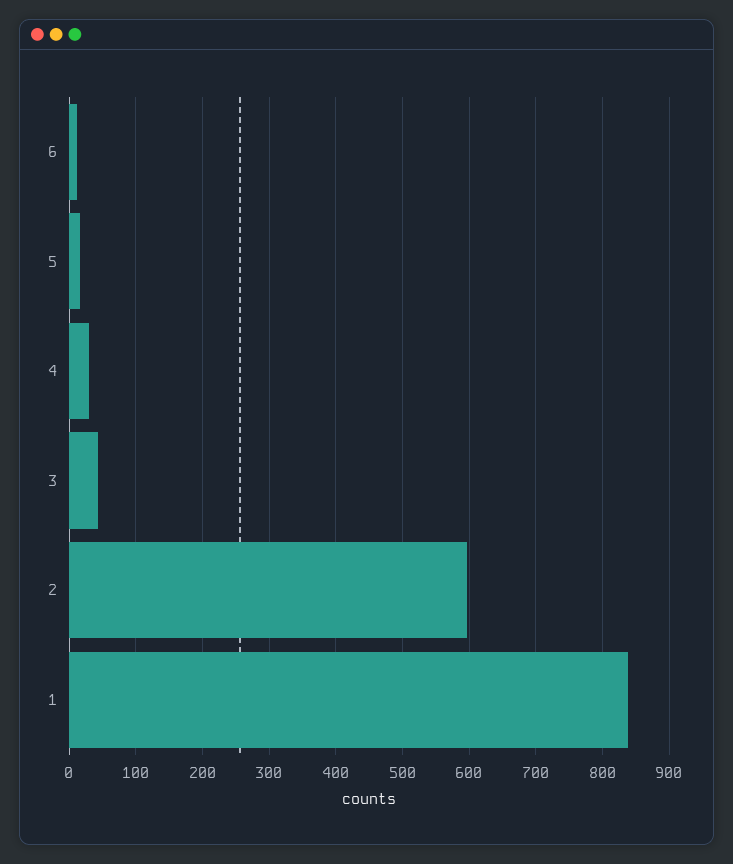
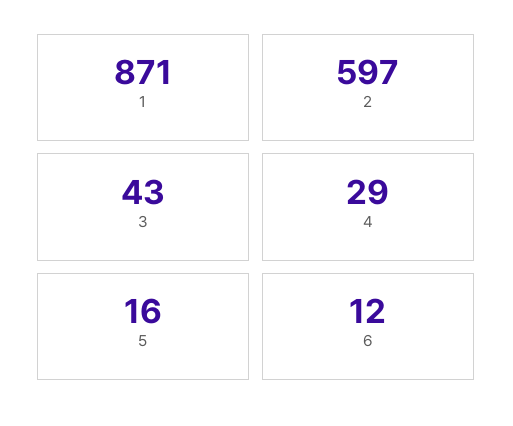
1: 840 -> 871

